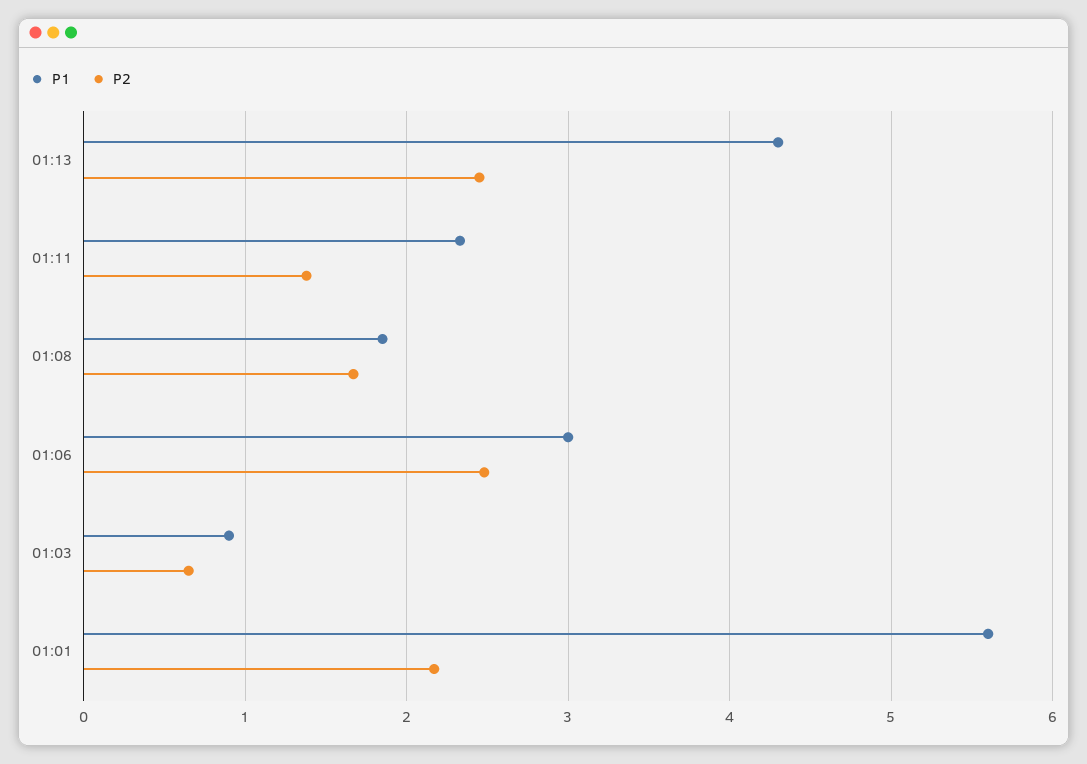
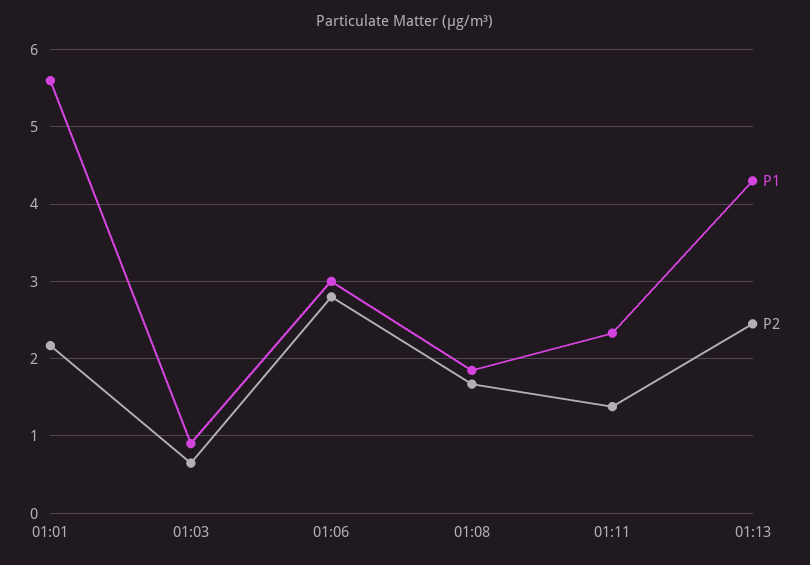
P2, 01:06: 2.5 -> 2.8

